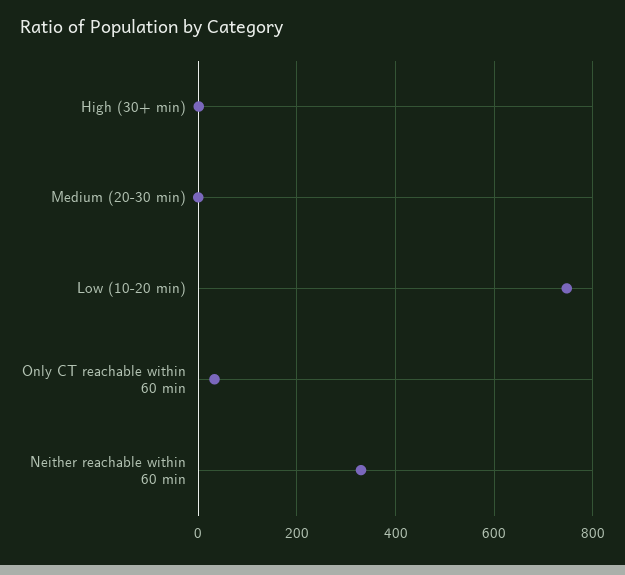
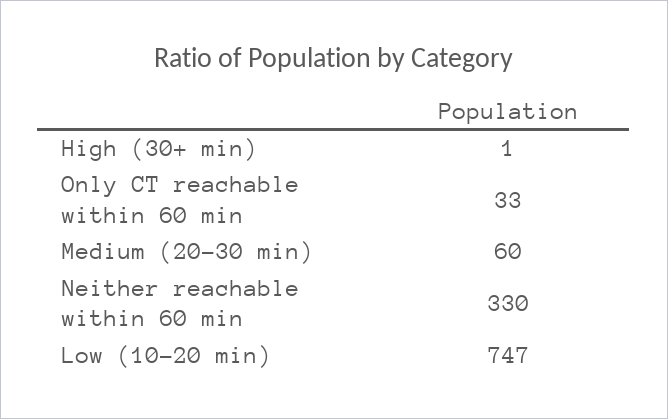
Medium (20-30 min): 0 -> 60

